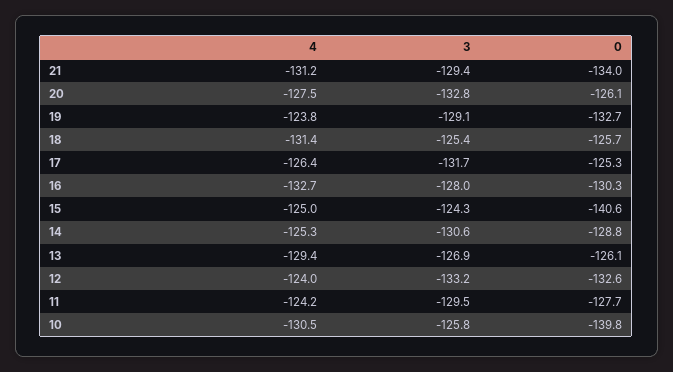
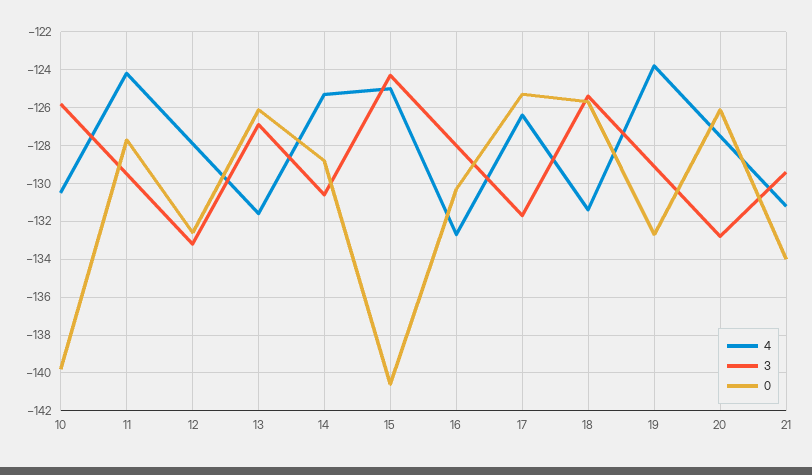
4, 13: -129.4 -> -131.5
4, 12: -124 -> -128

